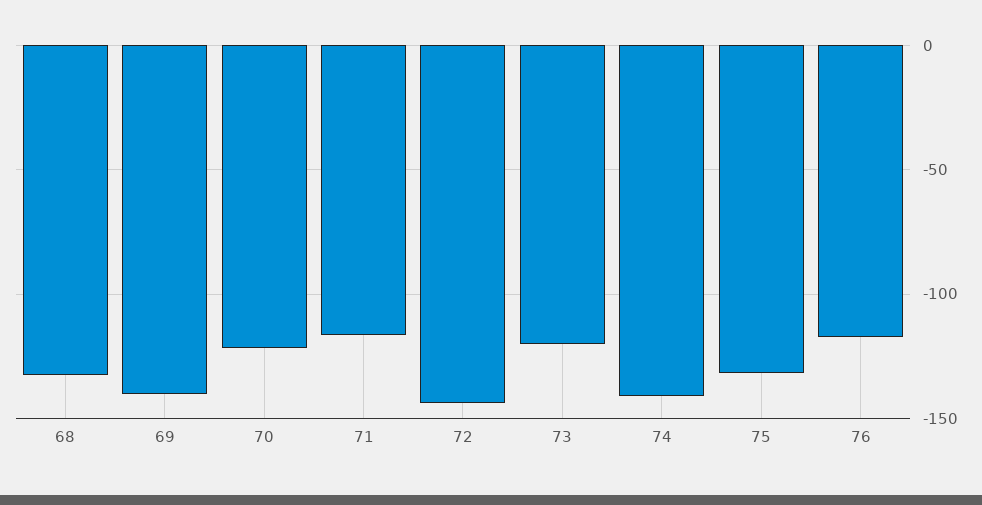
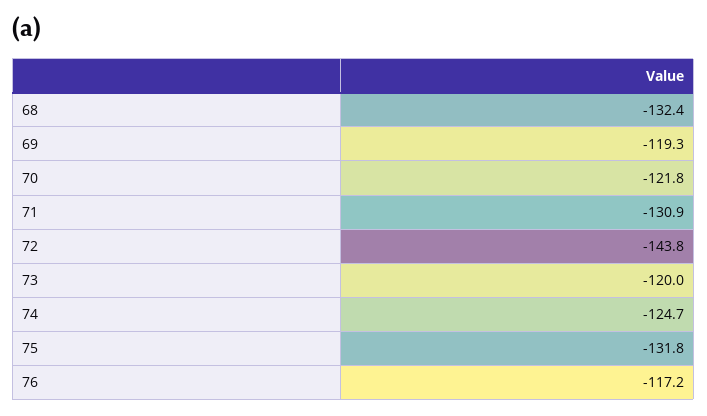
69: -140 -> -119.3
71: -115 -> -130.9
74: -140 -> -124.7

